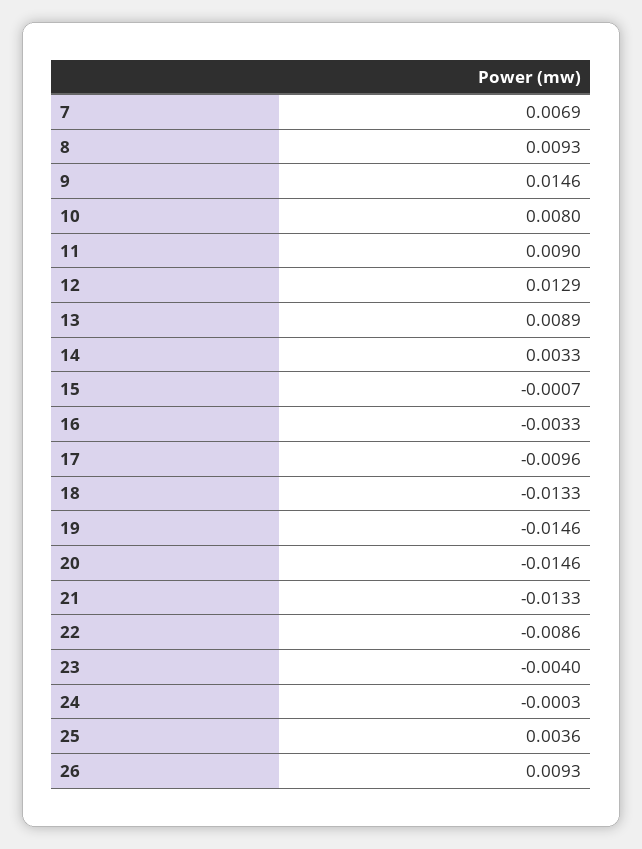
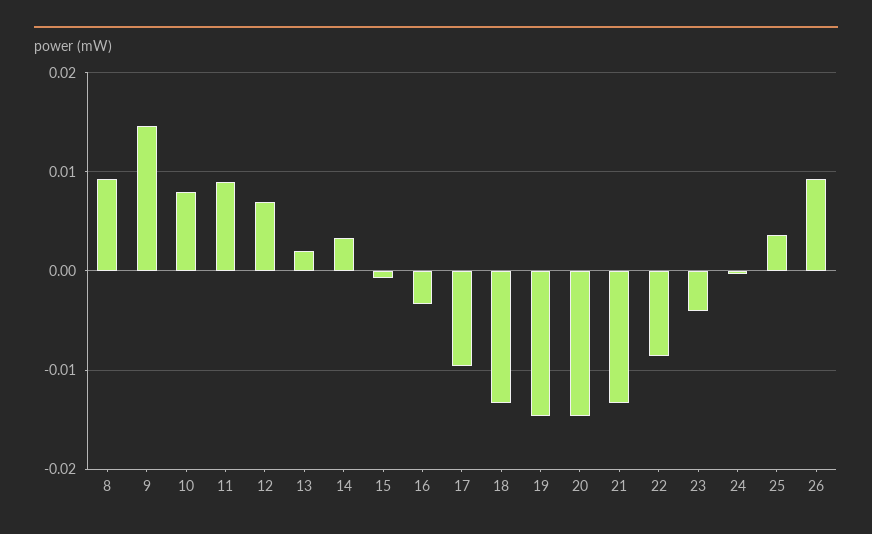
7: 0.0069 -> none
12: 0.0129 -> 0.007
13: 0.0089 -> 0.002

